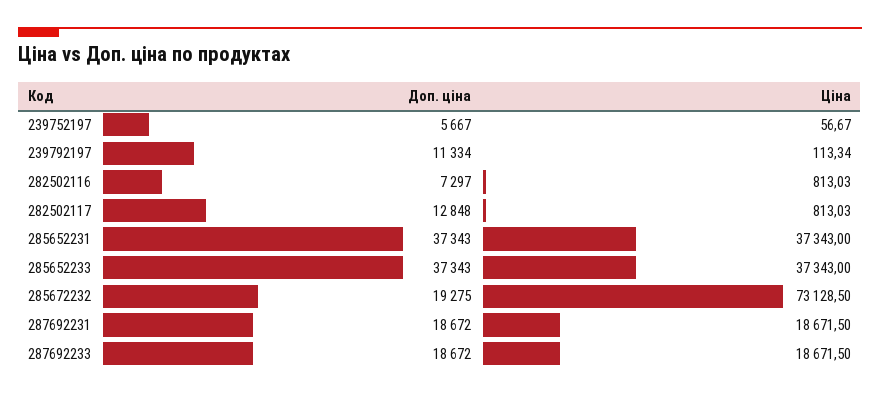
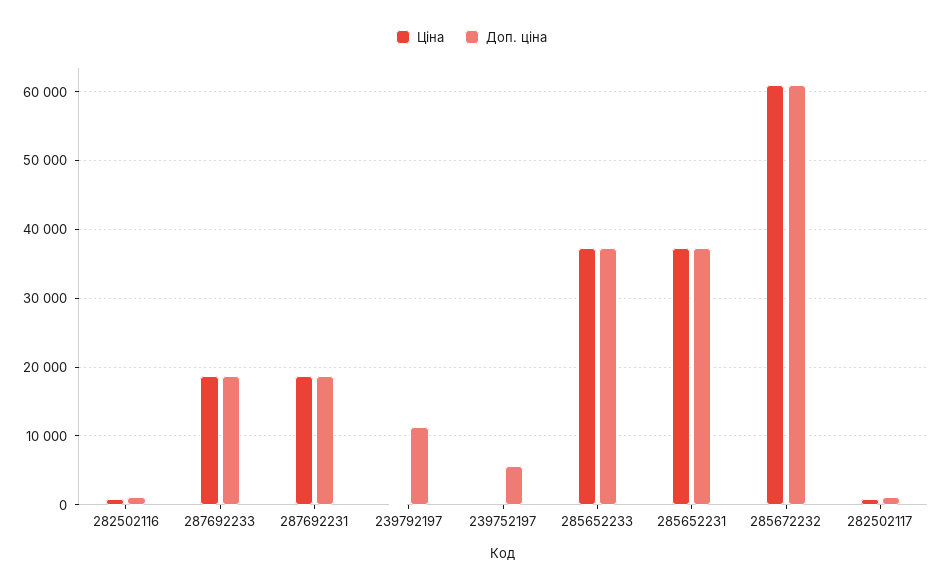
Доп. ціна, 282502116: 7297 -> 1000
Доп. ціна, 282502117: 12848 -> 1000
Доп. ціна, 285672232: 19275 -> 61000
Ціна, 285672232: 73128.5 -> 61000

